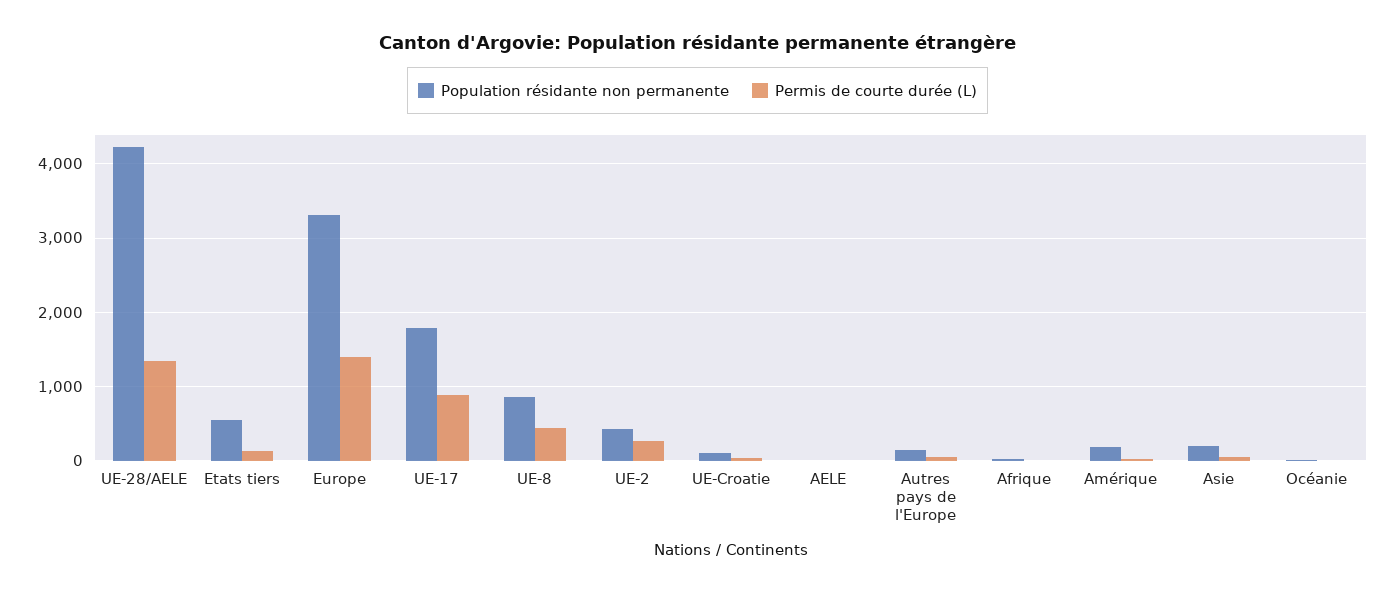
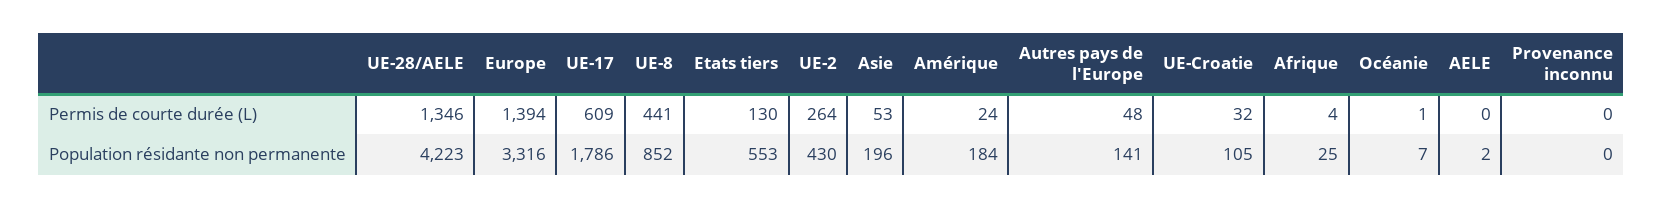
Permis de courte durée (L), UE-17: 900 -> 609
Permis de courte durée (L), Provenance inconnu: none -> 0
Population résidante non permanente, Provenance inconnu: none -> 0

